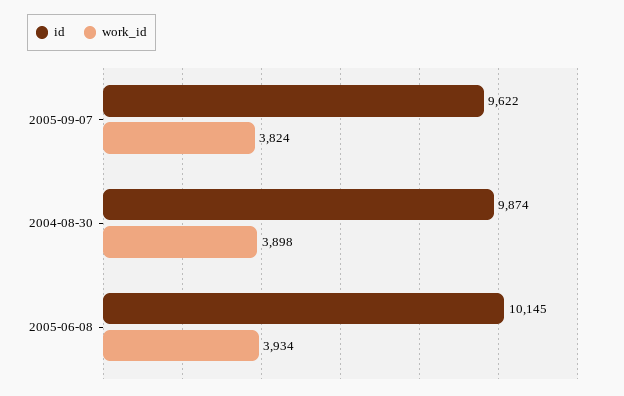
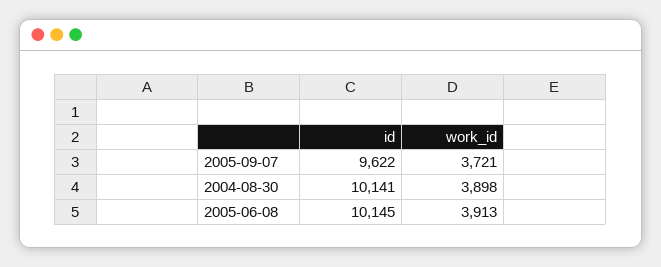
work_id, 2005-09-07: 3824 -> 3721
id, 2004-08-30: 9874 -> 10141
work_id, 2005-06-08: 3934 -> 3913

